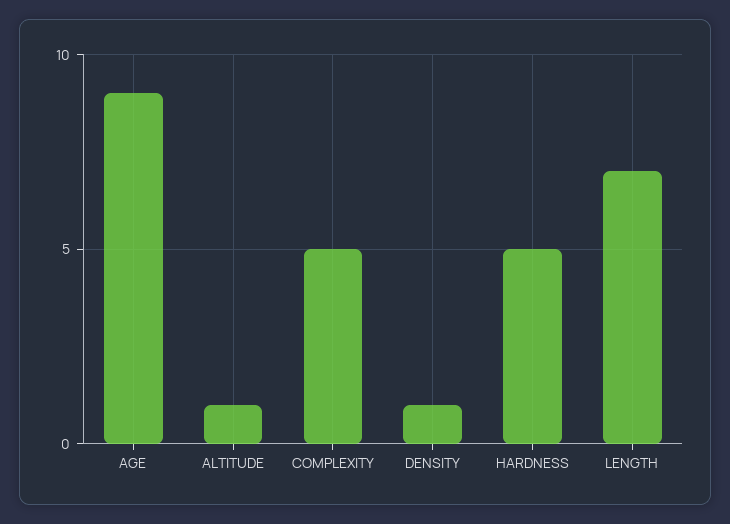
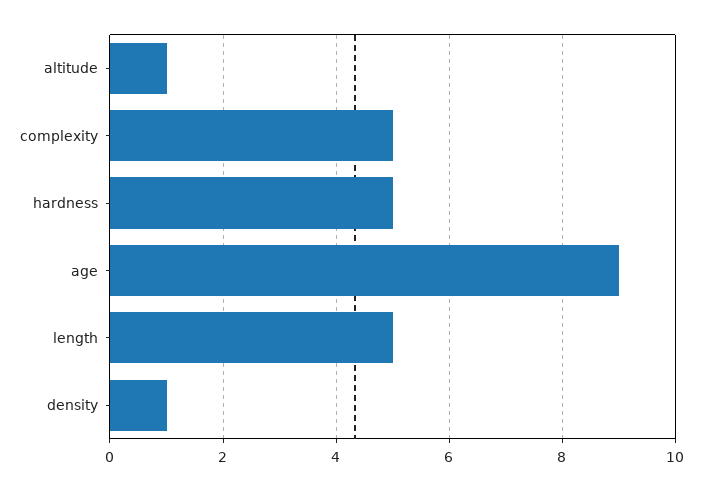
LENGTH: 7 -> 5

